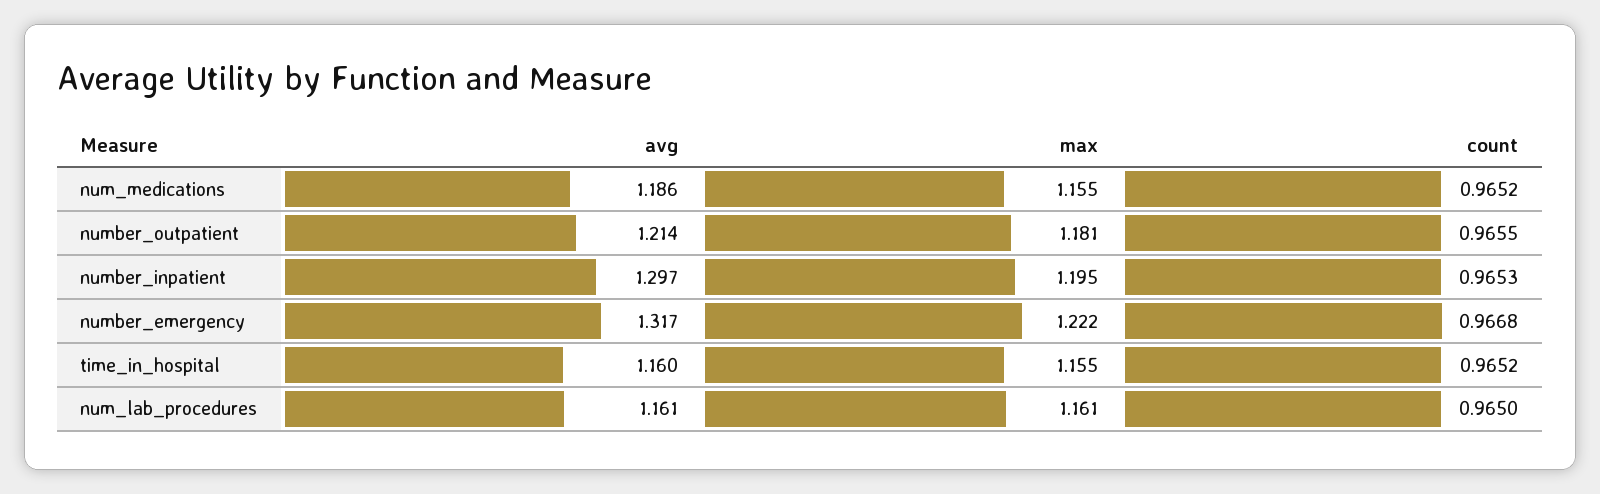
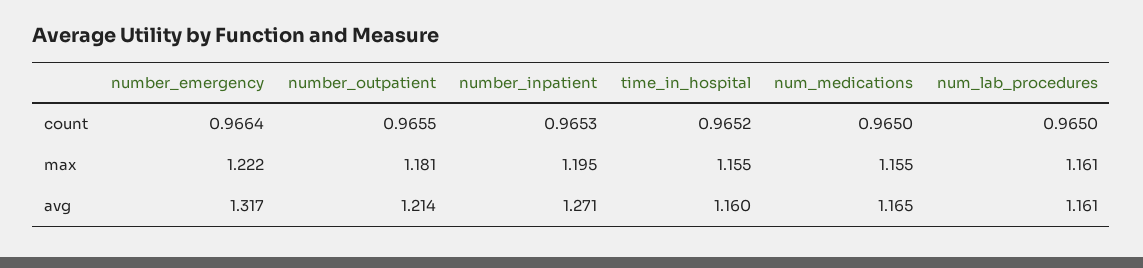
avg, num_medications: 1.186 -> 1.165
count, num_medications: 0.9652 -> 0.965
avg, number_inpatient: 1.297 -> 1.271
count, number_emergency: 0.9668 -> 0.9664

